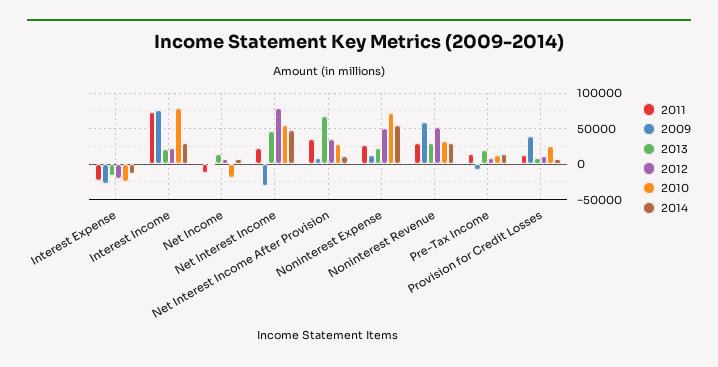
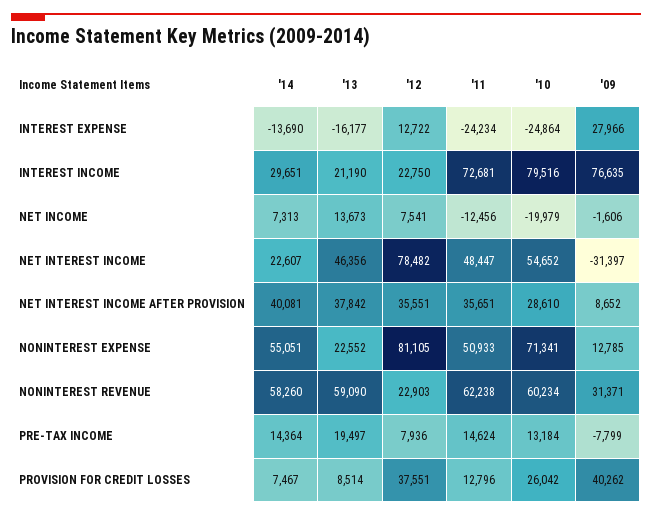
2009, Interest Expense: -30000 -> 27966
2012, Interest Expense: -20000 -> 12722
2011, Net Interest Income: 20000 -> 48447
2014, Net Interest Income: 50000 -> 22607
2013, Net Interest Income After Provision: 70000 -> 37842
2014, Net Interest Income After Provision: 10000 -> 40081
2011, Noninterest Expense: 30000 -> 50933
2012, Noninterest Expense: 50000 -> 81105
2011, Noninterest Revenue: 30000 -> 62238
2009, Noninterest Revenue: 60000 -> 31371
2013, Noninterest Revenue: 30000 -> 59090
2012, Noninterest Revenue: 50000 -> 22903
2010, Noninterest Revenue: 30000 -> 60234
2014, Noninterest Revenue: 30000 -> 58260
2012, Provision for Credit Losses: 10000 -> 37551

